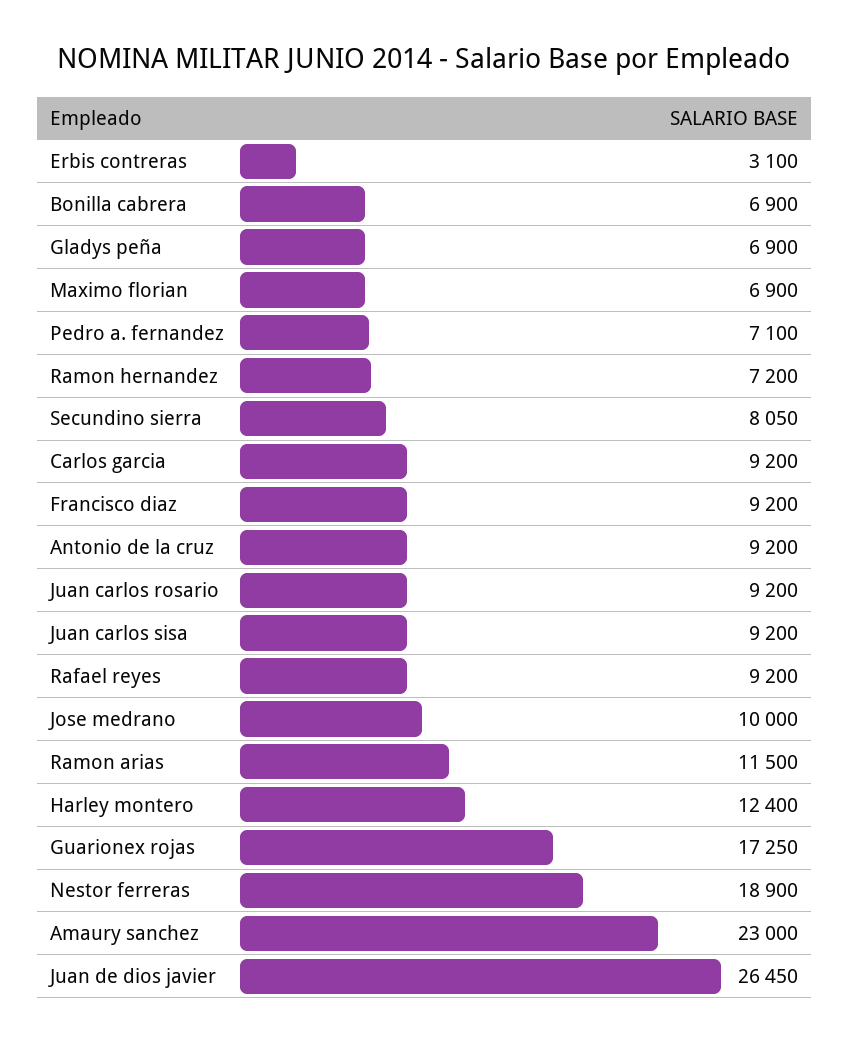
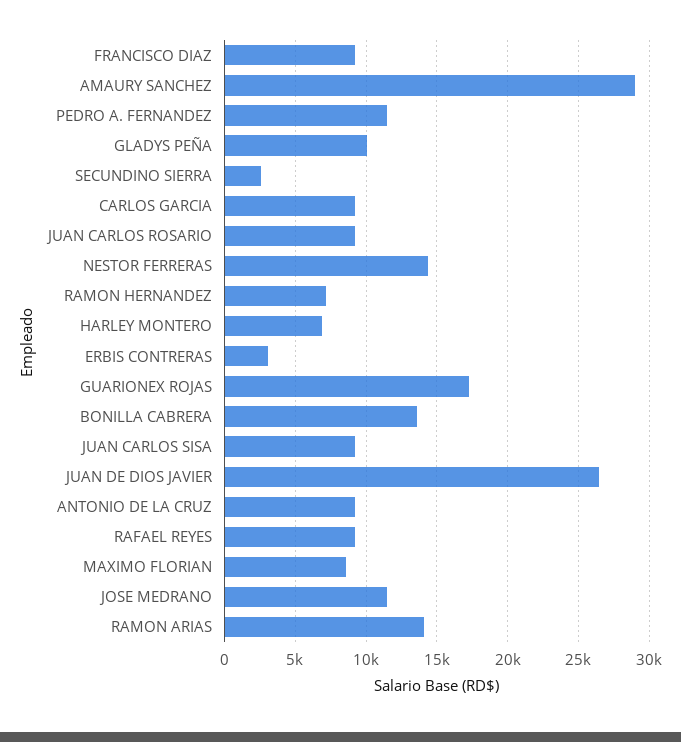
Bonilla cabrera: 6900 -> 13500
Gladys peña: 6900 -> 10000
Maximo florian: 6900 -> 8500
Pedro a. fernandez: 7100 -> 11500
Secundino sierra: 8050 -> 2500
Jose medrano: 10000 -> 11500
Ramon arias: 11500 -> 14000
Harley montero: 12400 -> 7000
Nestor ferreras: 18900 -> 14500
Amaury sanchez: 23000 -> 29000

